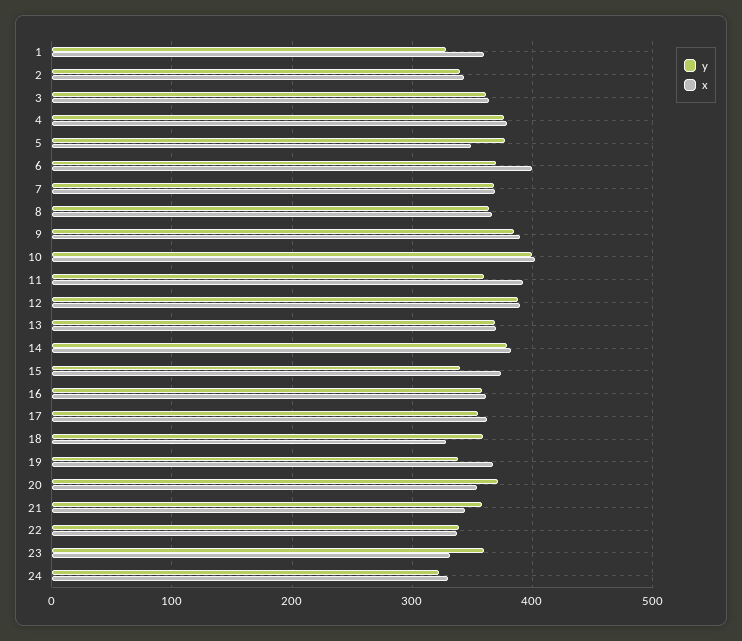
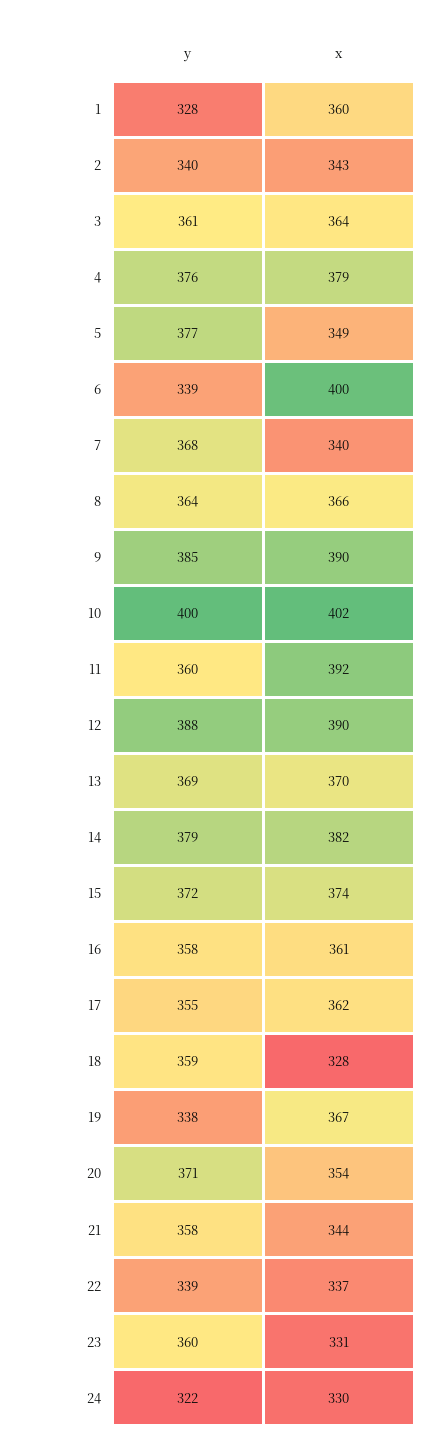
y, 6: 370 -> 339
x, 7: 370 -> 340
y, 15: 340 -> 372

